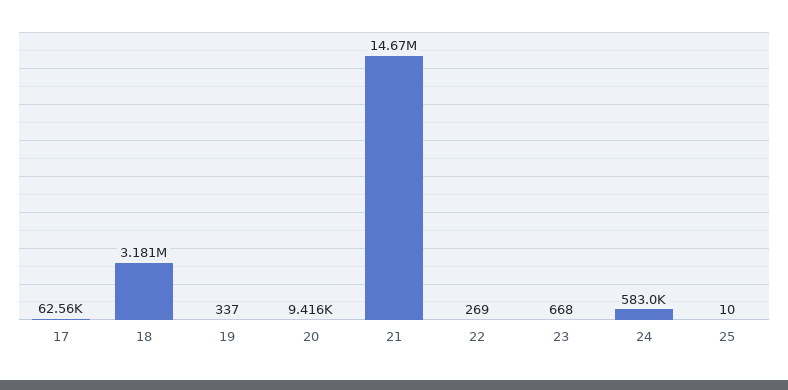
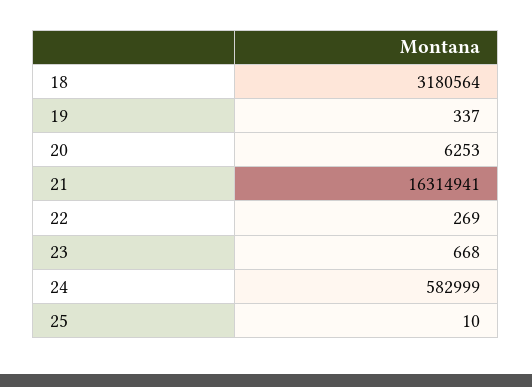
17: 62560 -> none
20: 9416 -> 6253
21: 14670000 -> 16314941

